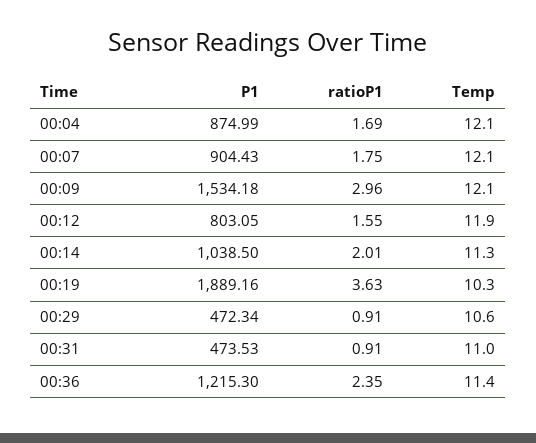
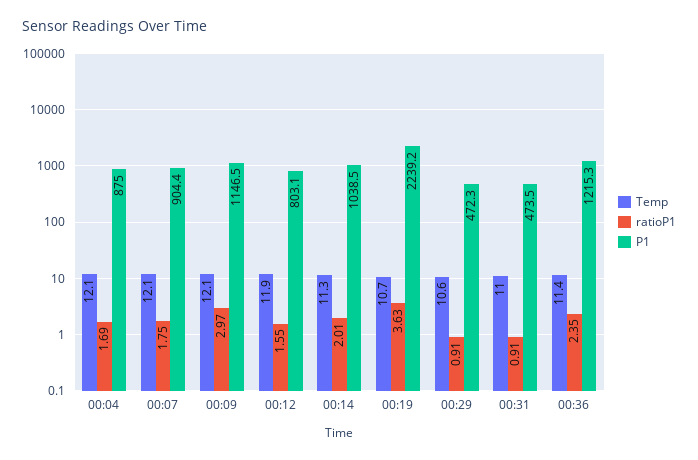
P1, 00:09: 1534.18 -> 1146.5
ratioP1, 00:09: 2.96 -> 2.97
P1, 00:19: 1889.16 -> 2239.2
Temp, 00:19: 10.3 -> 10.7

